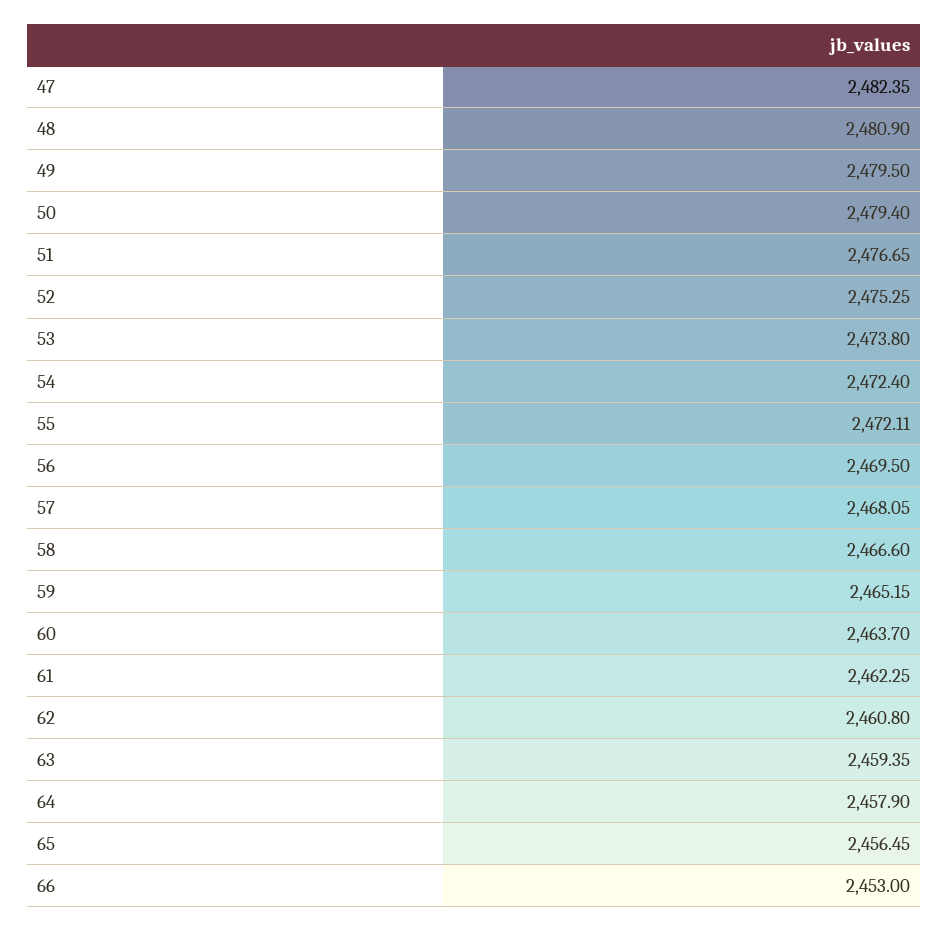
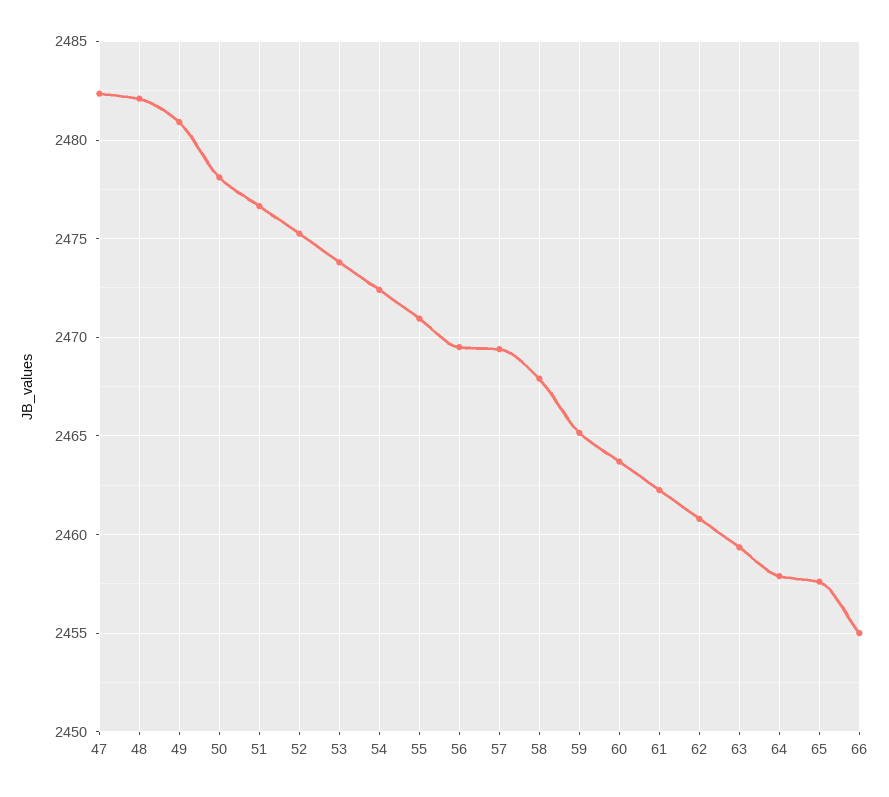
48: 2480.9 -> 2482
49: 2479.5 -> 2481
50: 2479.4 -> 2478
55: 2472.11 -> 2471
57: 2468.05 -> 2469.5
58: 2466.6 -> 2468
65: 2456.45 -> 2457.5
66: 2453 -> 2455

